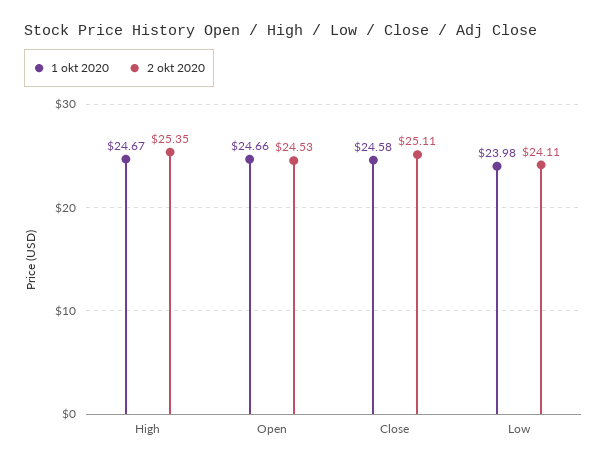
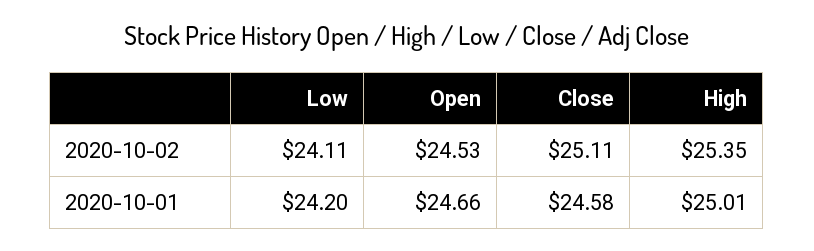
1 okt 2020, High: 24.67 -> 25.01
1 okt 2020, Low: 23.98 -> 24.2

